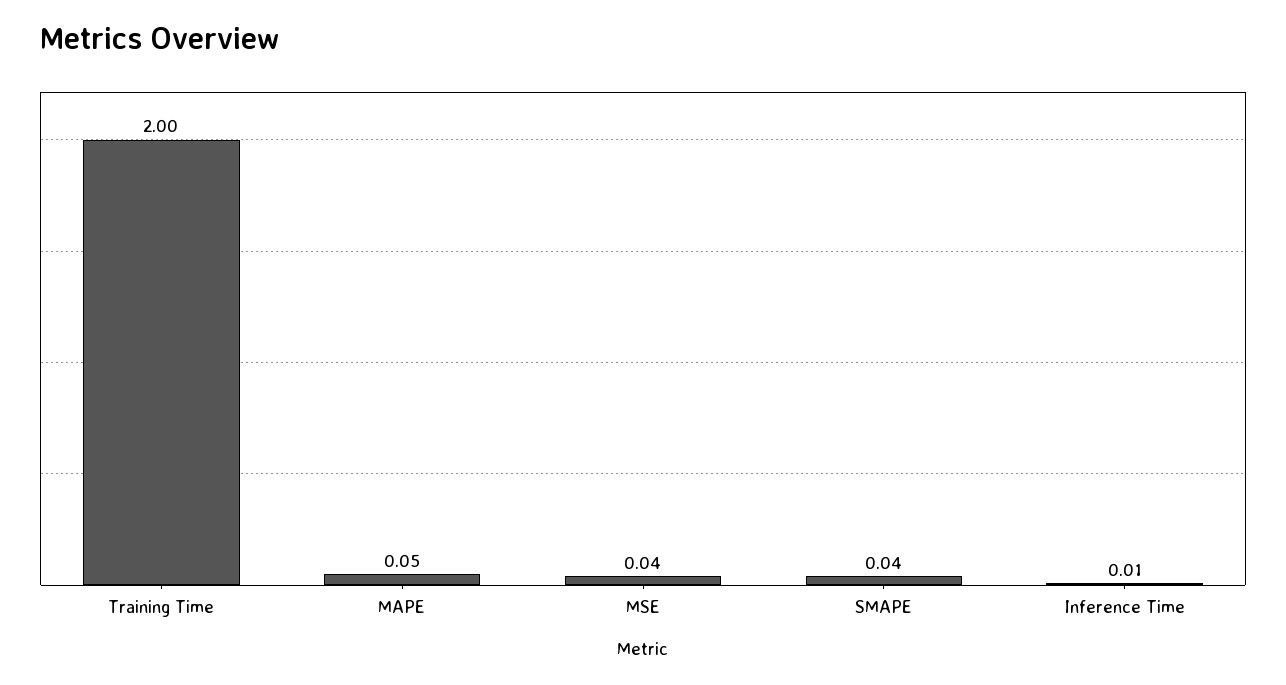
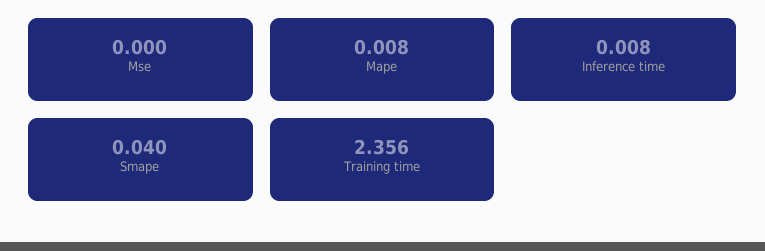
Training Time: 2 -> 2.356
MAPE: 0.05 -> 0.008
MSE: 0.04 -> 0

